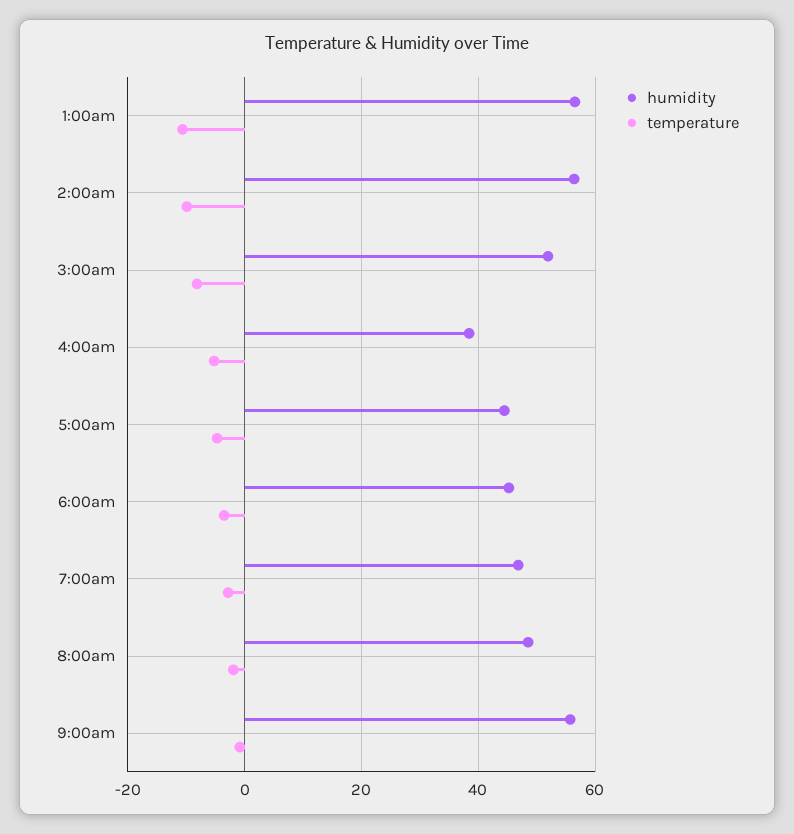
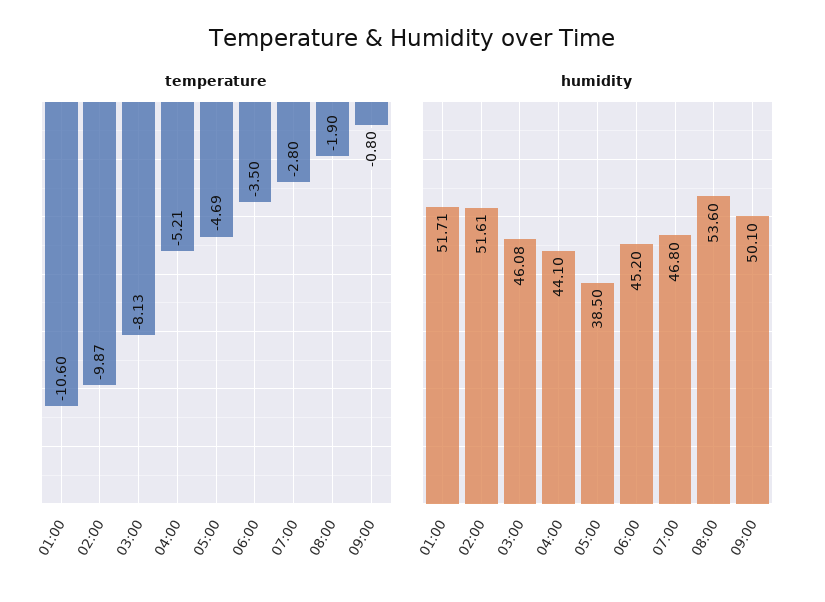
humidity, 1:00am: 56 -> 51.71
humidity, 2:00am: 56 -> 51.61
humidity, 3:00am: 52 -> 46.08
humidity, 4:00am: 38 -> 44.1
humidity, 5:00am: 44 -> 38.5
humidity, 8:00am: 48 -> 53.6
humidity, 9:00am: 56 -> 50.1

